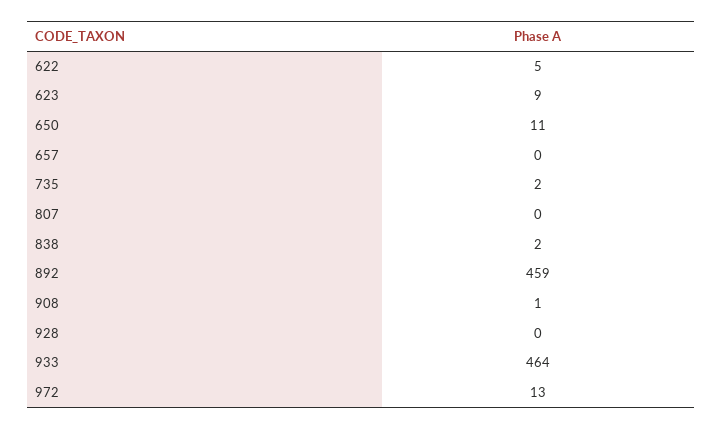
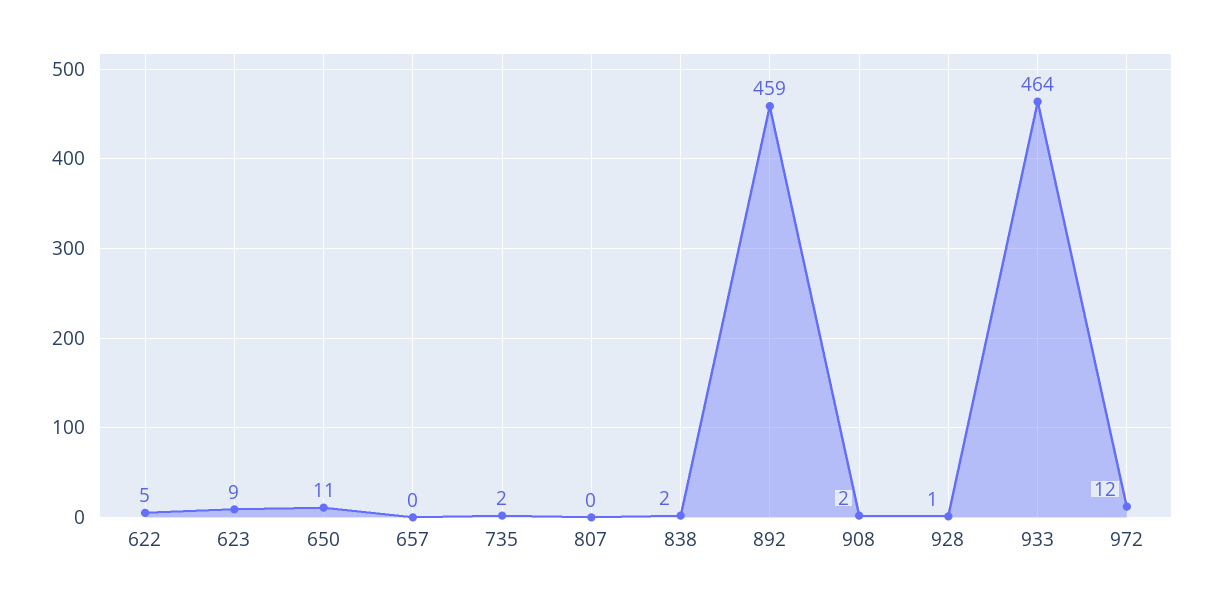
908: 1 -> 2
928: 0 -> 1
972: 13 -> 12

